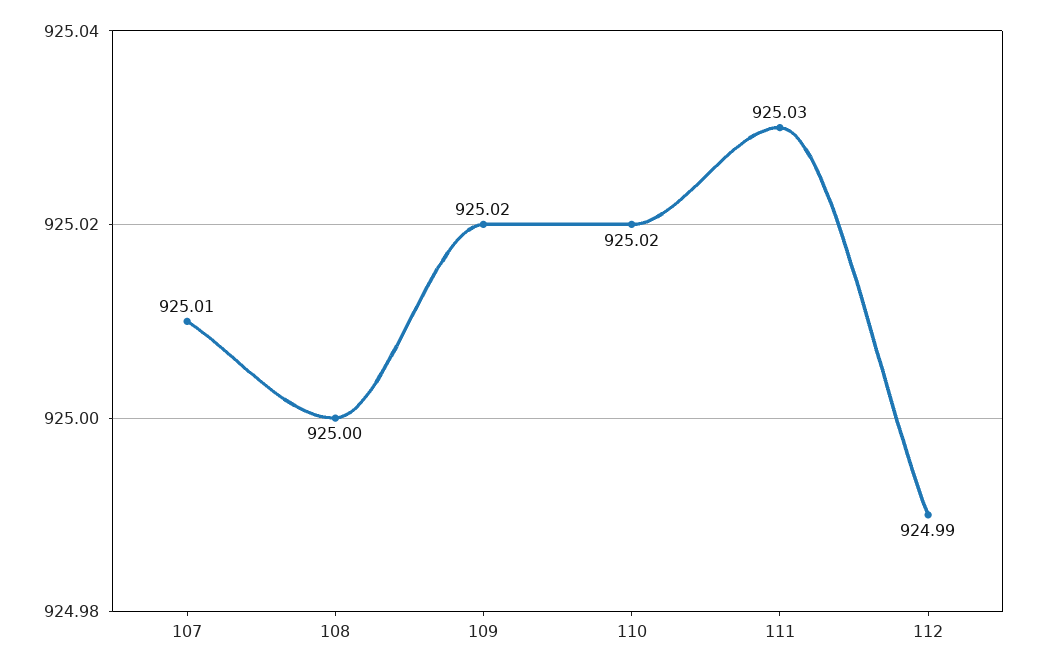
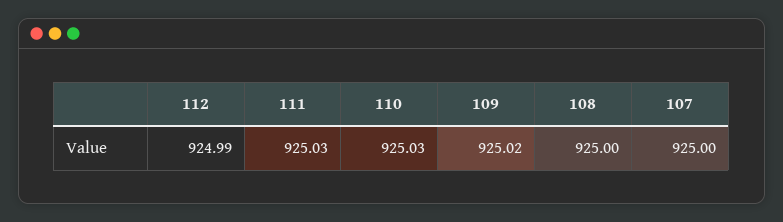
107: 925.01 -> 925
110: 925.02 -> 925.03

